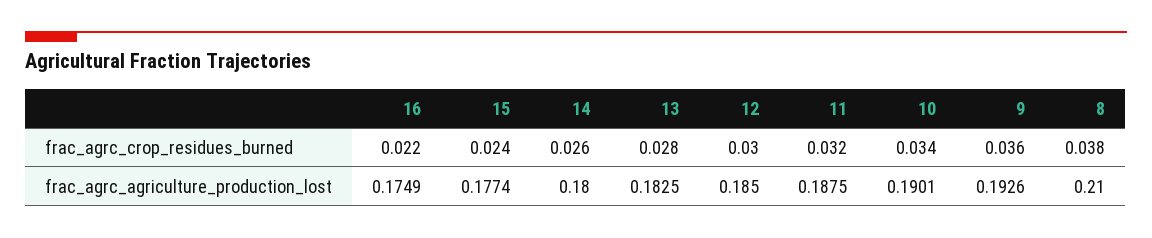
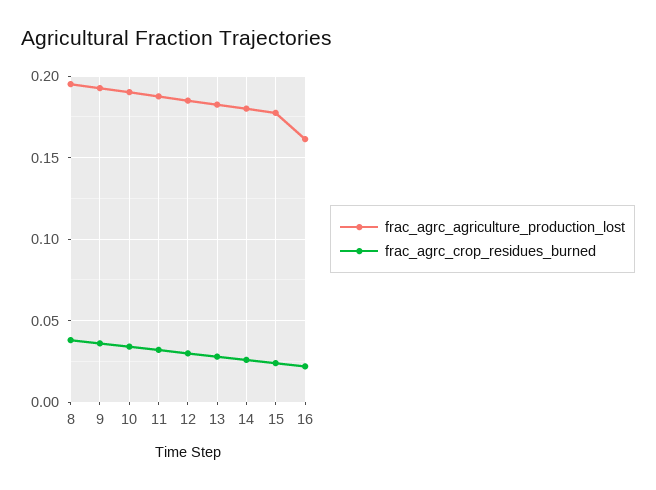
frac_agrc_agriculture_production_lost, 16: 0.1749 -> 0.16
frac_agrc_agriculture_production_lost, 8: 0.21 -> 0.195

